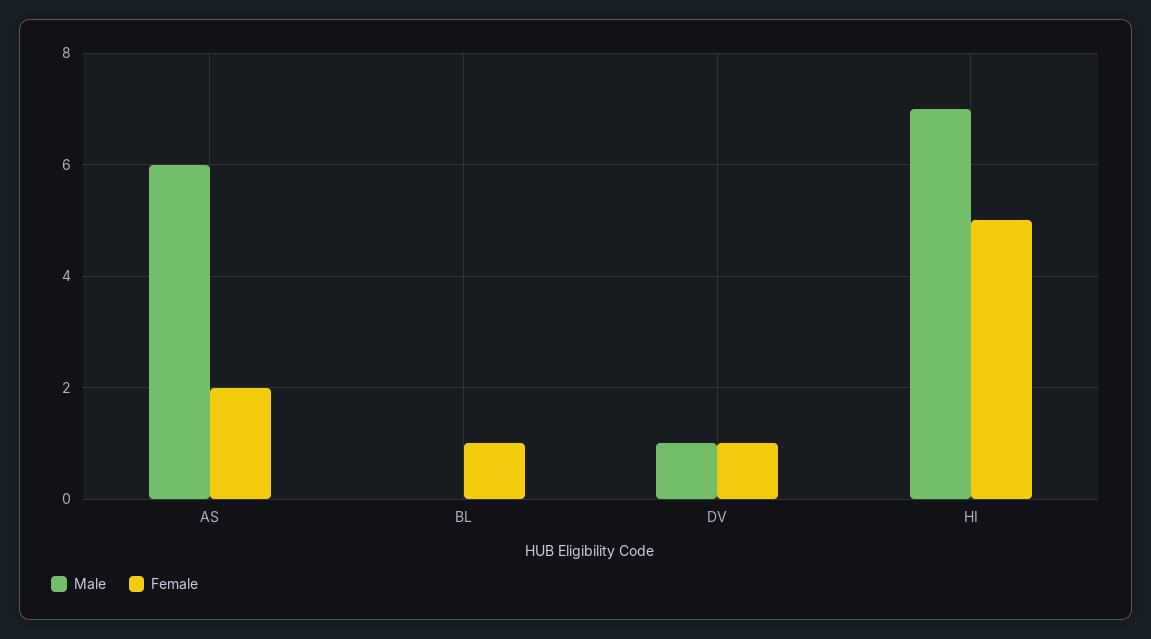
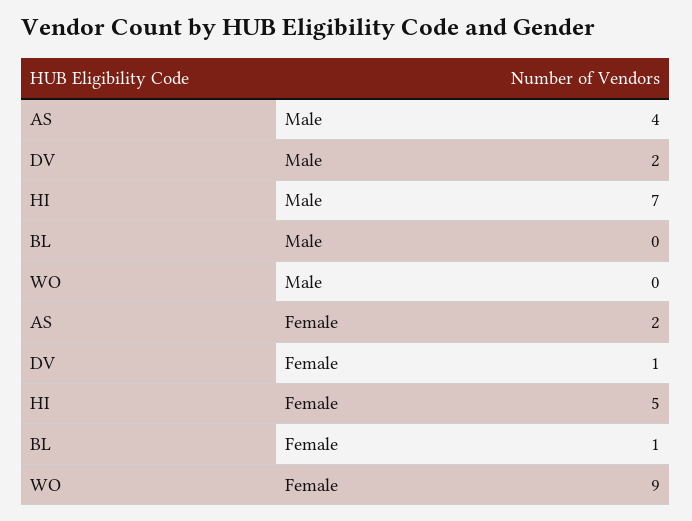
Male, AS: 6 -> 4
Male, DV: 1 -> 2
Male, WO: none -> 0
Female, WO: none -> 9

